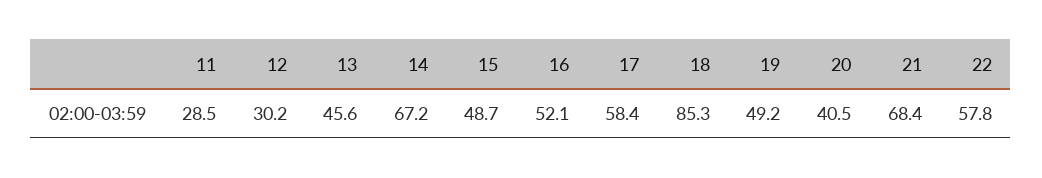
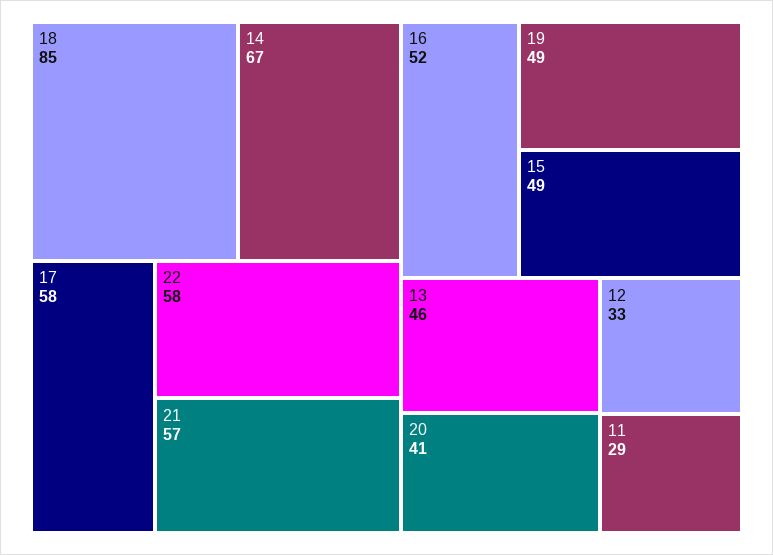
12: 30.2 -> 33
21: 68.4 -> 57

